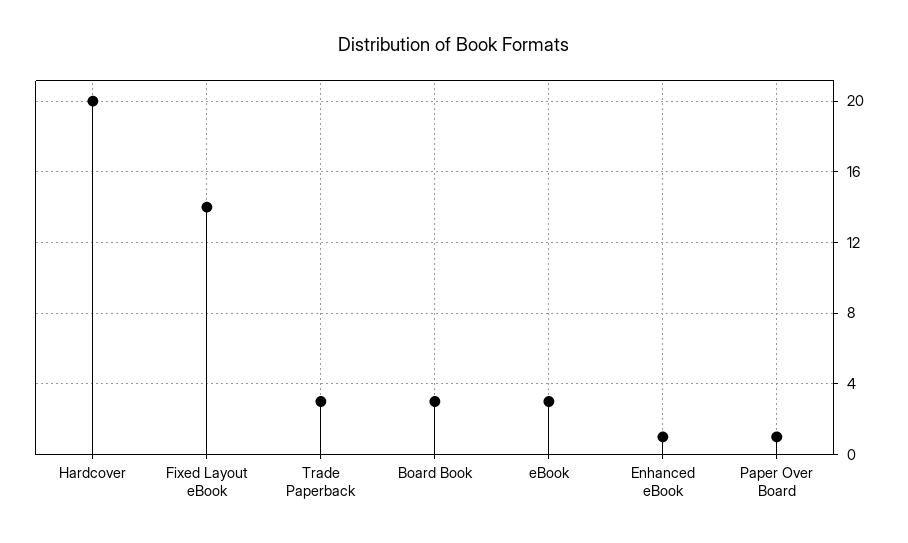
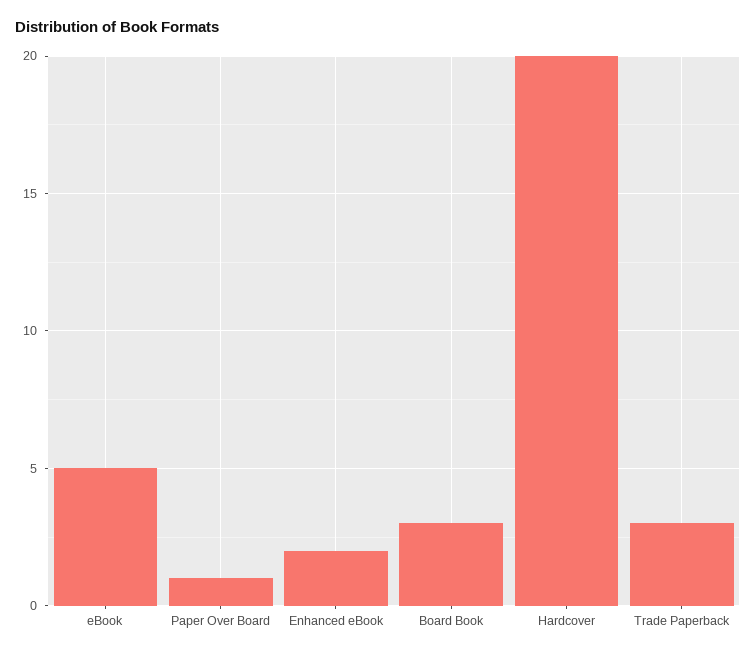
Fixed Layout eBook: 14 -> none
eBook: 3 -> 5
Enhanced eBook: 1 -> 2

